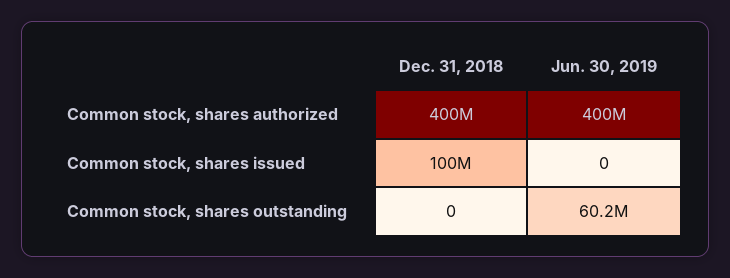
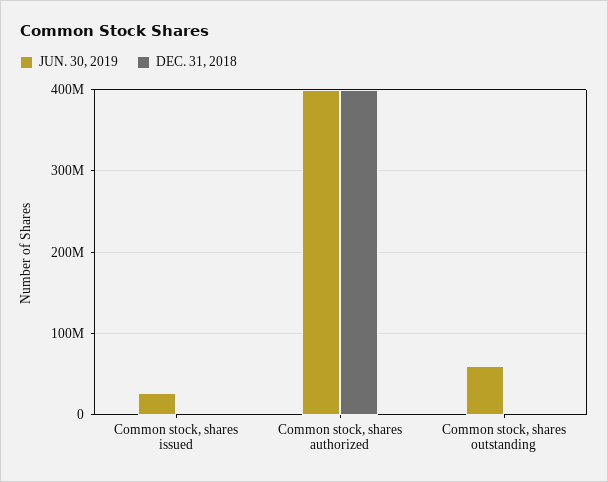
Dec. 31, 2018, Common stock, shares issued: 100000000 -> 0
Jun. 30, 2019, Common stock, shares issued: 0 -> 30000000

